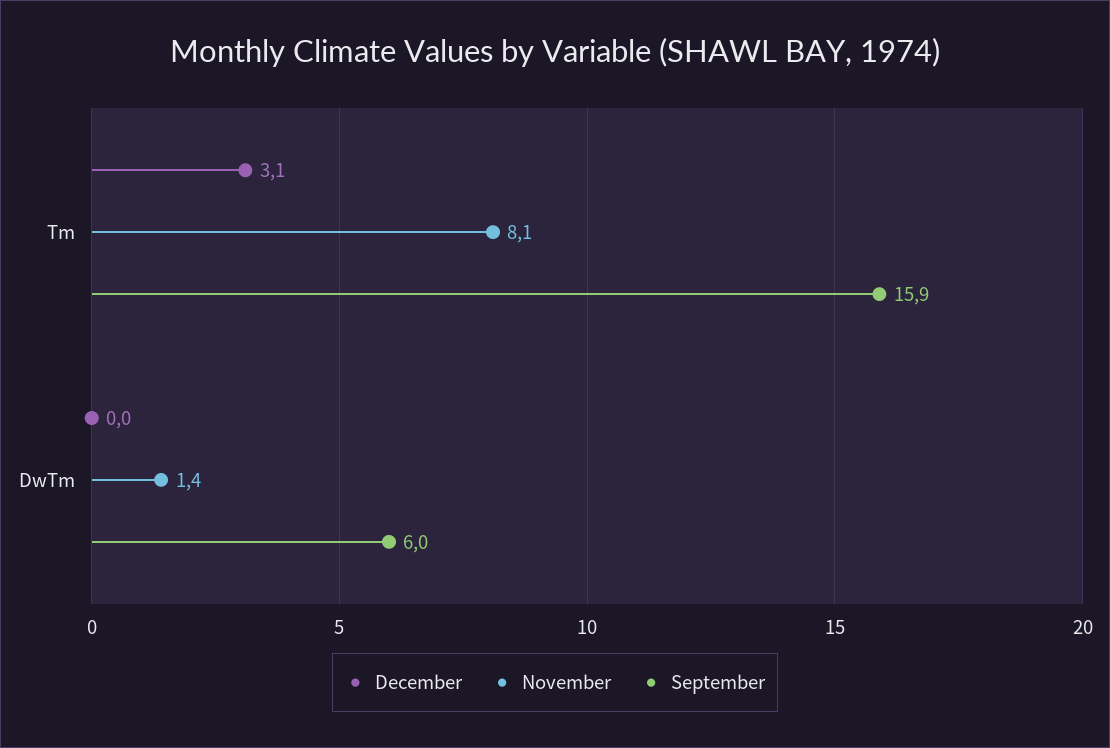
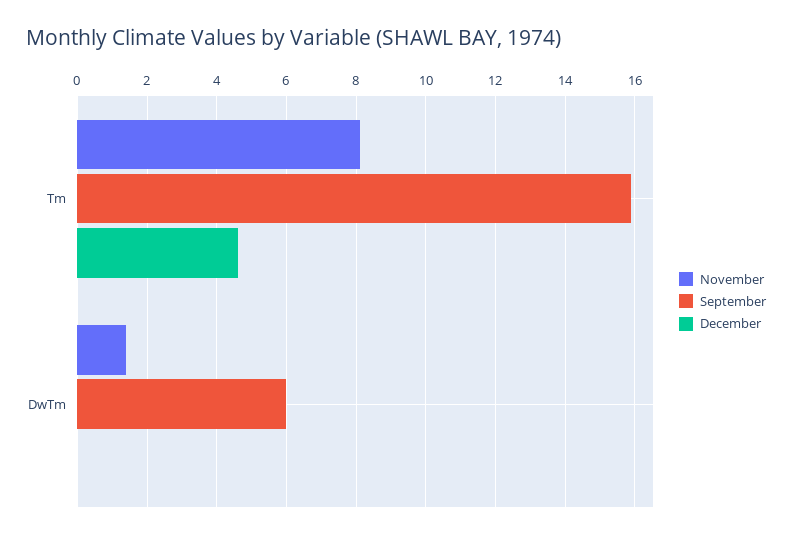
December, Tm: 3.1 -> 4.5

